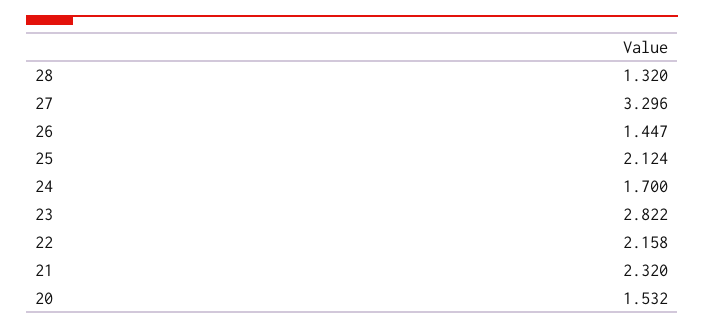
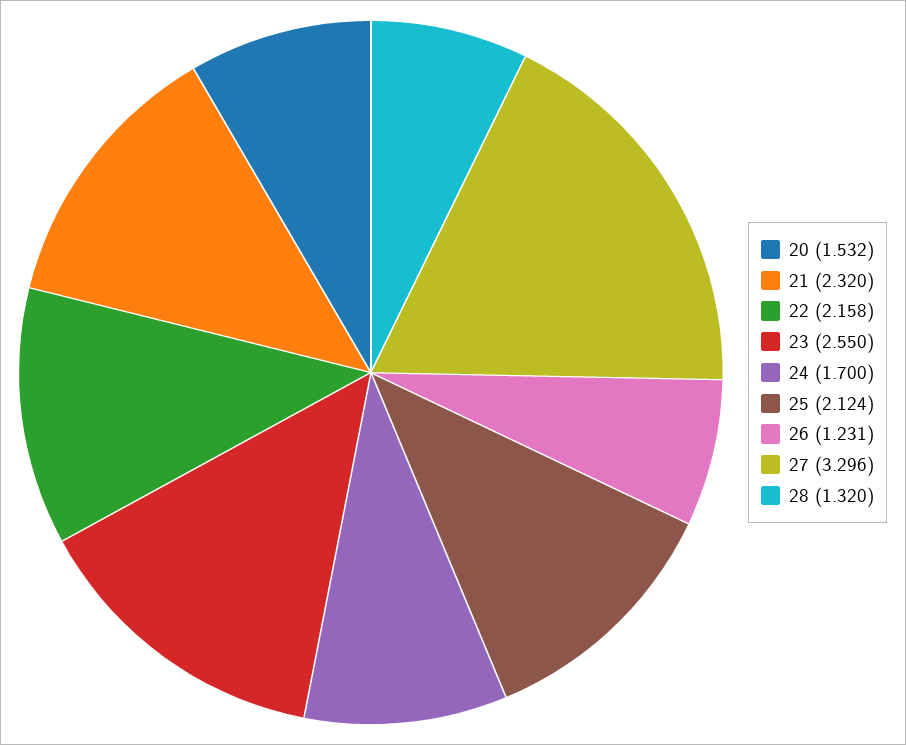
26: 1.447 -> 1.231
23: 2.822 -> 2.55

